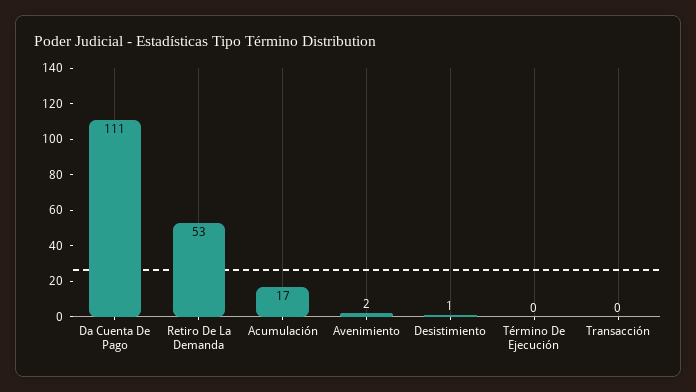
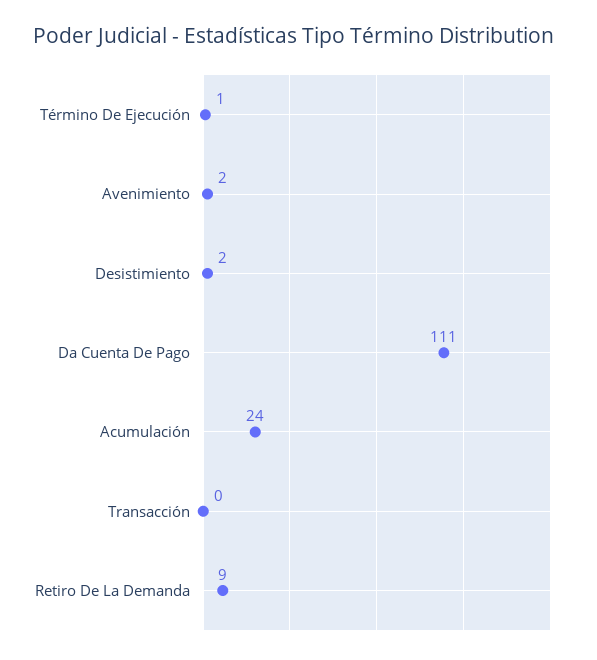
Retiro De La Demanda: 53 -> 9
Acumulación: 17 -> 24
Desistimiento: 1 -> 2
Término De Ejecución: 0 -> 1

